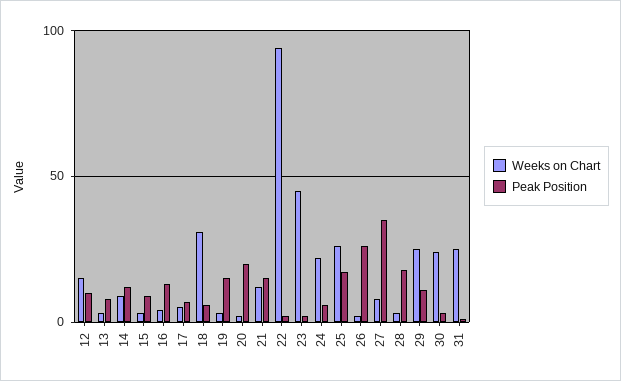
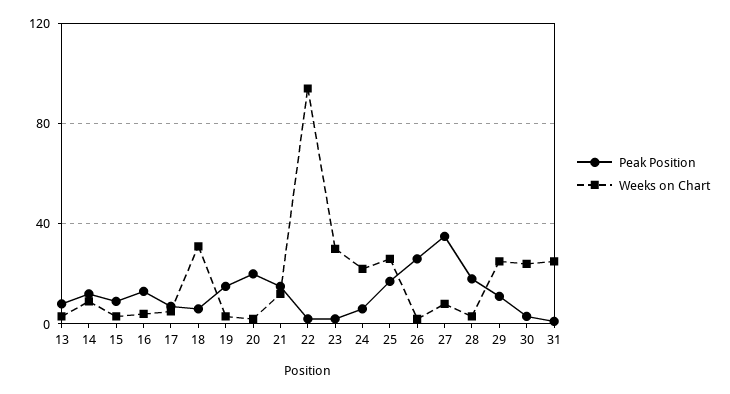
Weeks on Chart, 12: 15 -> none
Peak Position, 12: 10 -> none
Weeks on Chart, 23: 45 -> 30

